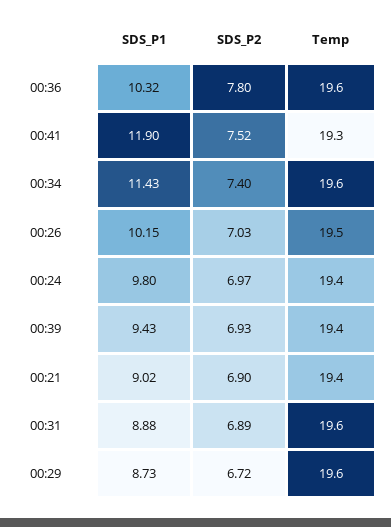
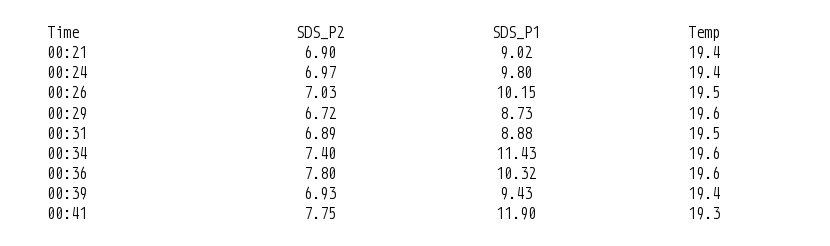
SDS_P2, 00:41: 7.52 -> 7.75
Temp, 00:31: 19.6 -> 19.5

